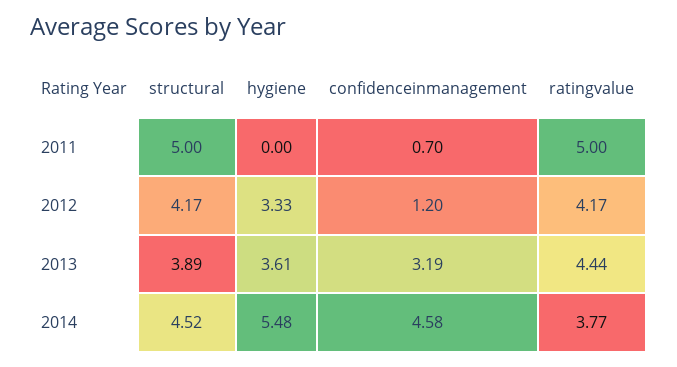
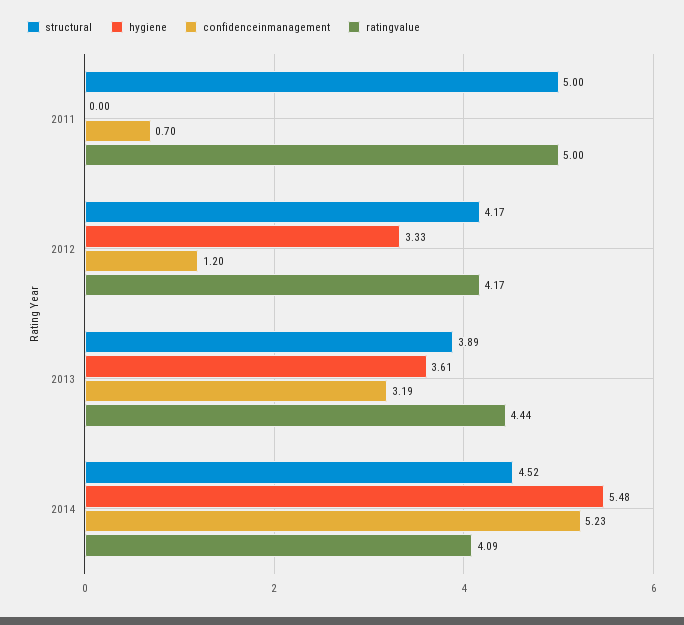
confidenceinmanagement, 2014: 4.58 -> 5.23
ratingvalue, 2014: 3.77 -> 4.09

